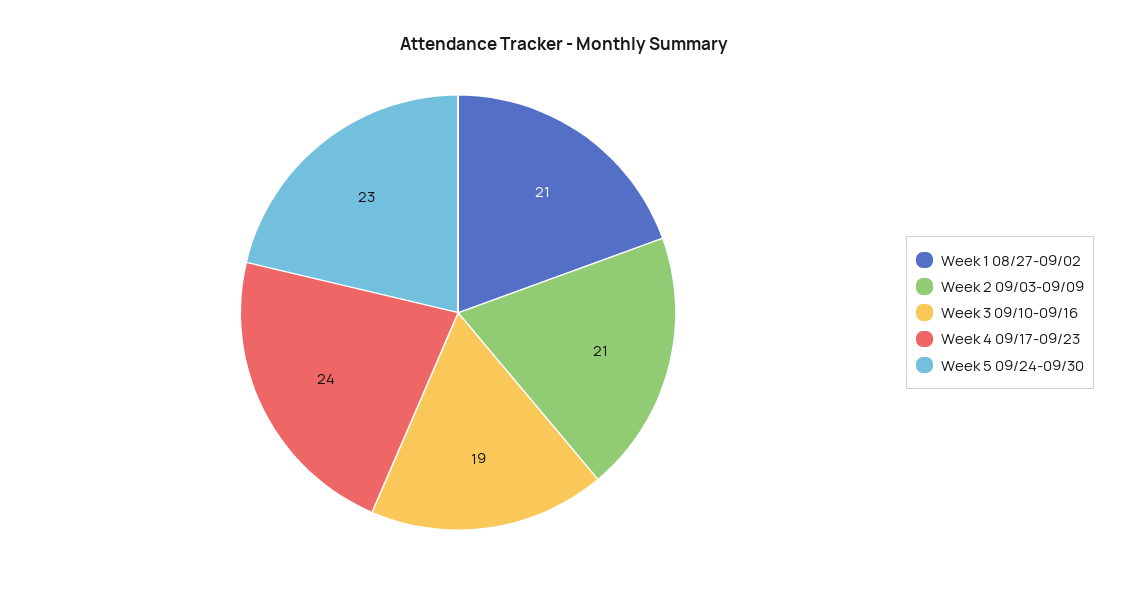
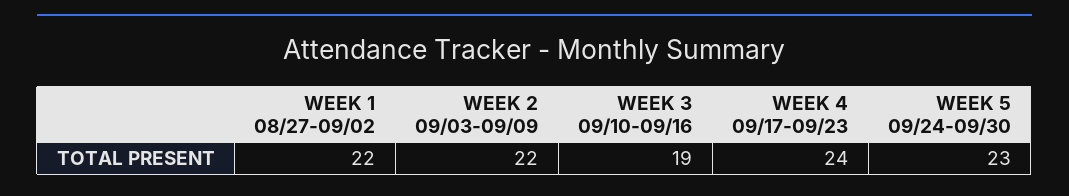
Week 1 08/27-09/02: 21 -> 22
Week 2 09/03-09/09: 21 -> 22

